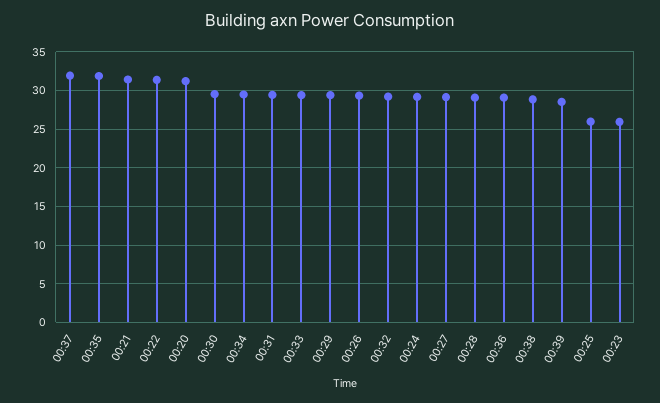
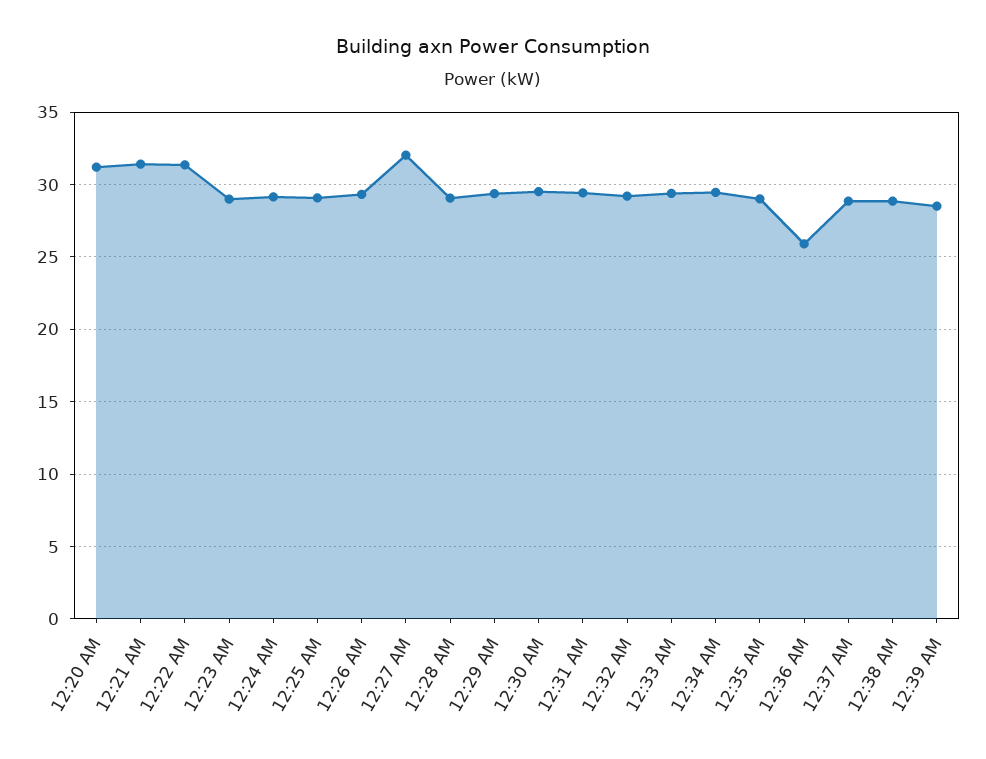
00:37: 32 -> 29
00:35: 32 -> 29
00:27: 29 -> 32
00:36: 29 -> 26
00:25: 26 -> 29
00:23: 26 -> 29

